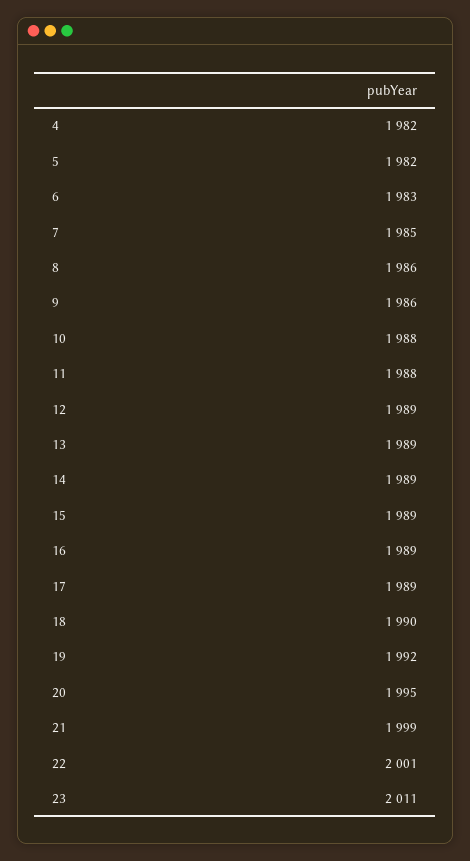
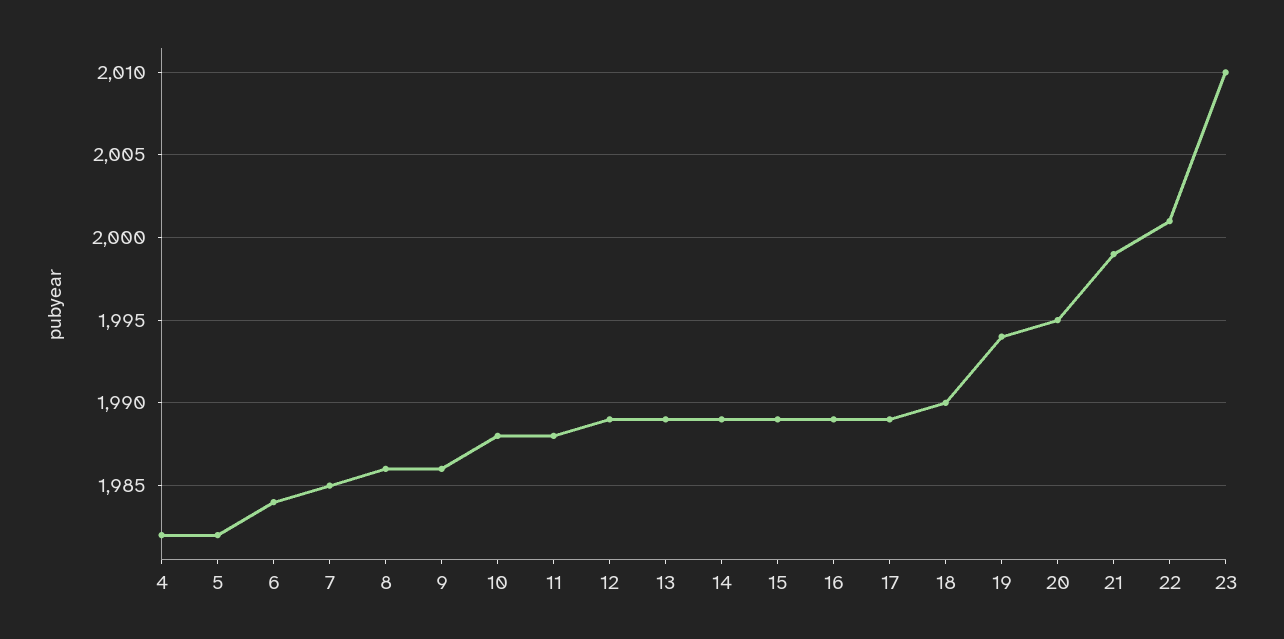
6: 1983 -> 1984
19: 1992 -> 1994
23: 2011 -> 2010

